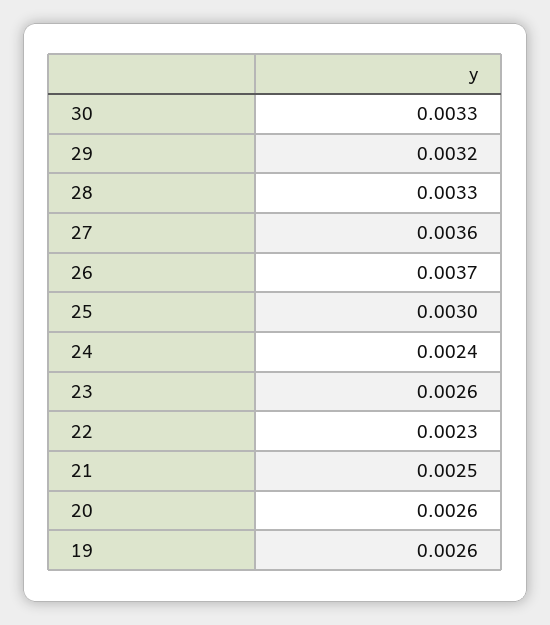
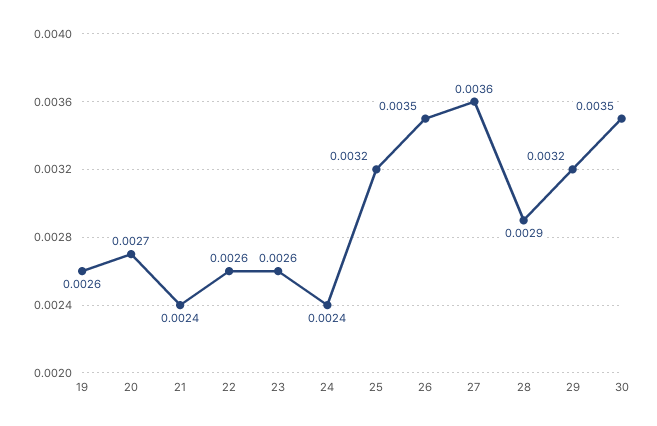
30: 0.0033 -> 0.0035
28: 0.0033 -> 0.0029
26: 0.0037 -> 0.0035
25: 0.003 -> 0.0032
22: 0.0023 -> 0.0026
21: 0.0025 -> 0.0024
20: 0.0026 -> 0.0027

